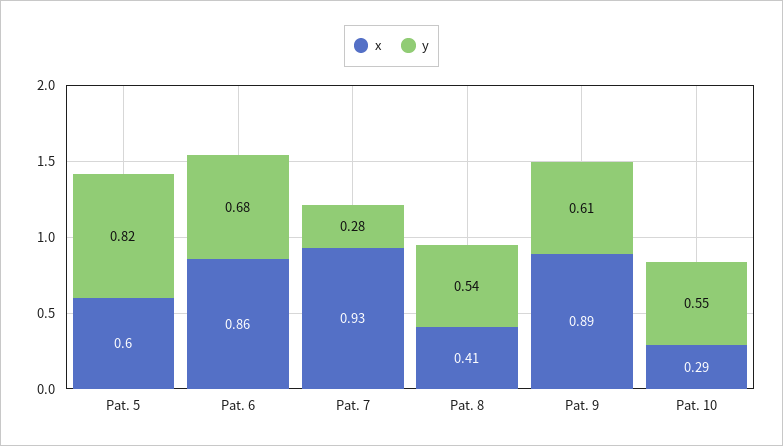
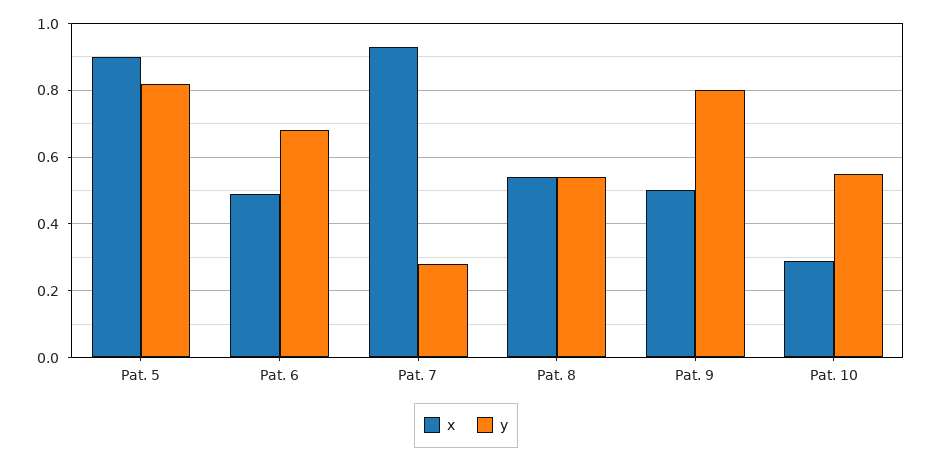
x, Pat. 5: 0.6 -> 0.9
x, Pat. 6: 0.86 -> 0.5
x, Pat. 8: 0.41 -> 0.55
x, Pat. 9: 0.89 -> 0.5
y, Pat. 9: 0.61 -> 0.8

